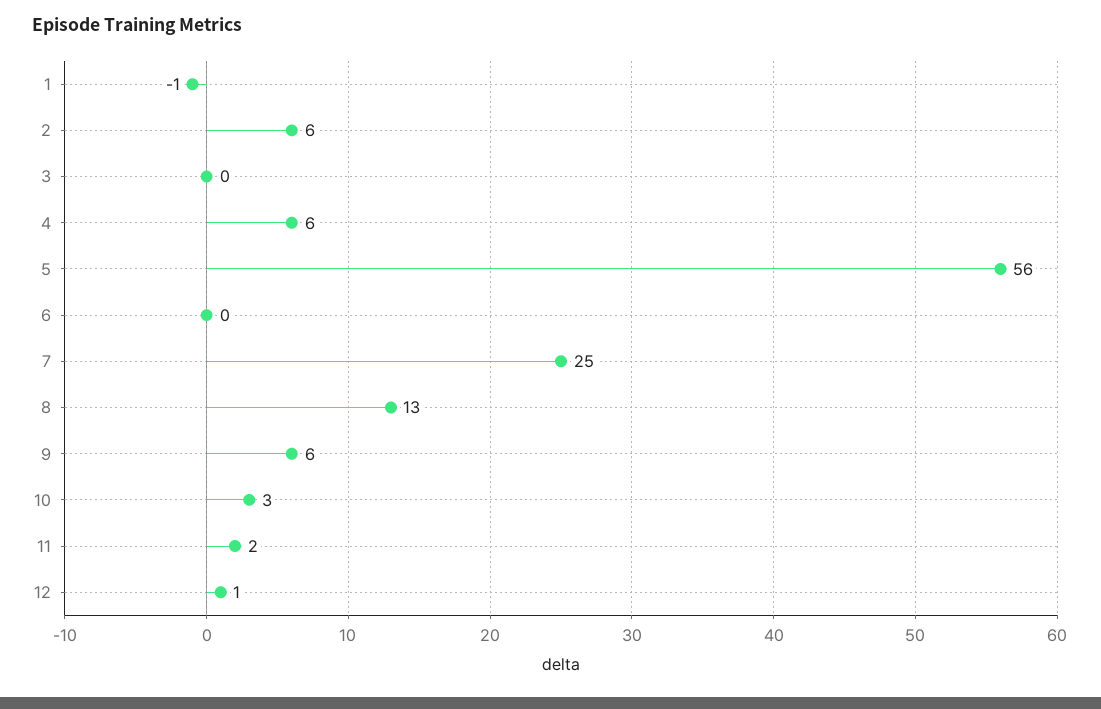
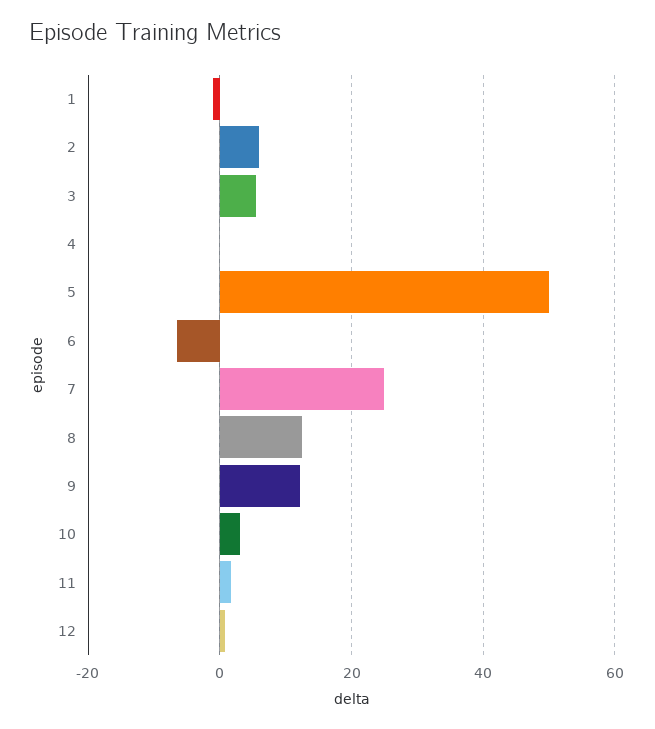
3: 0 -> 6
4: 6 -> 0
5: 56 -> 50
6: 0 -> -6
9: 6 -> 12

